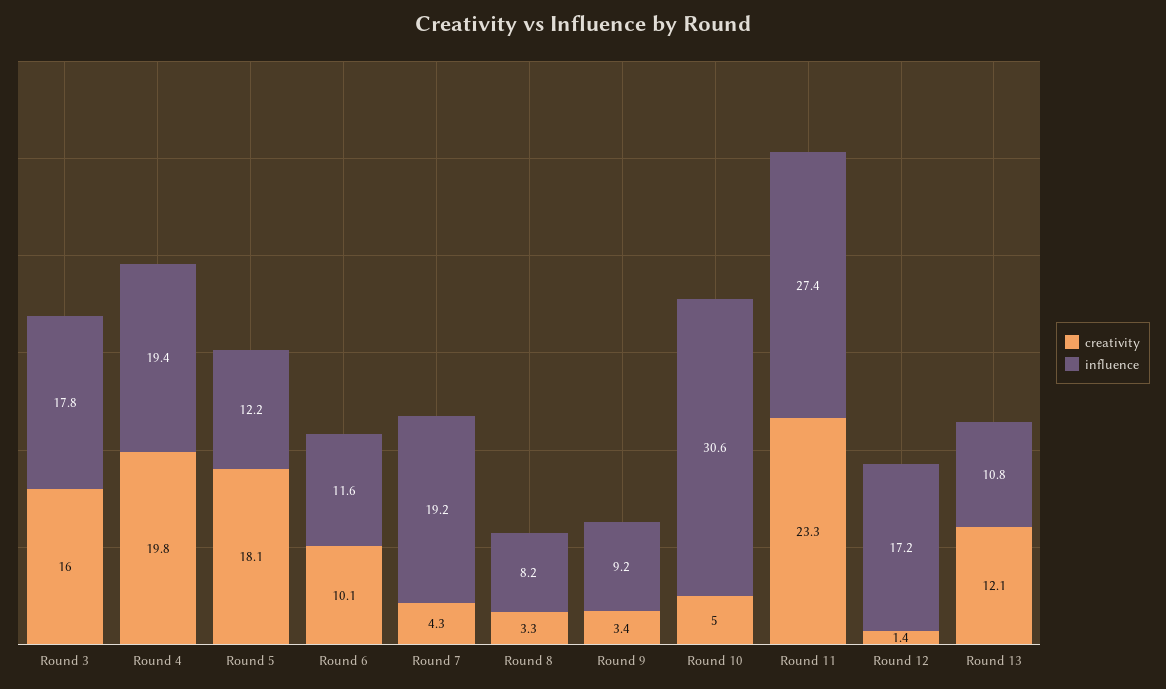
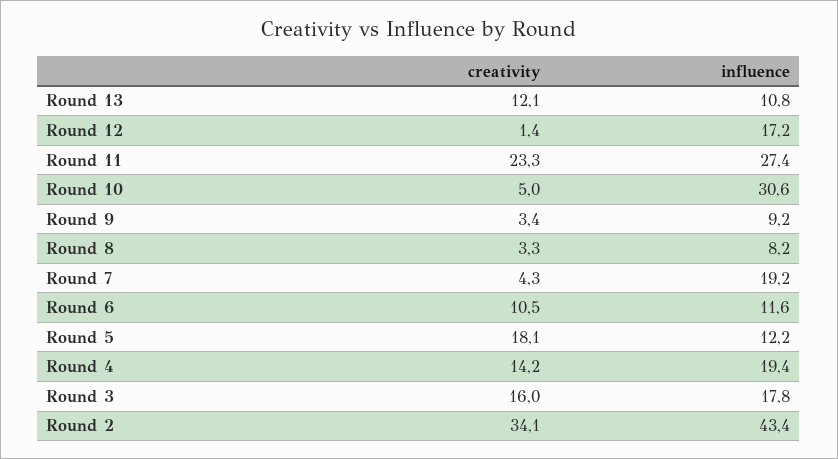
creativity, Round 4: 19.8 -> 14.2
creativity, Round 6: 10.1 -> 10.5
creativity, Round 2: none -> 34.1
influence, Round 2: none -> 43.4

